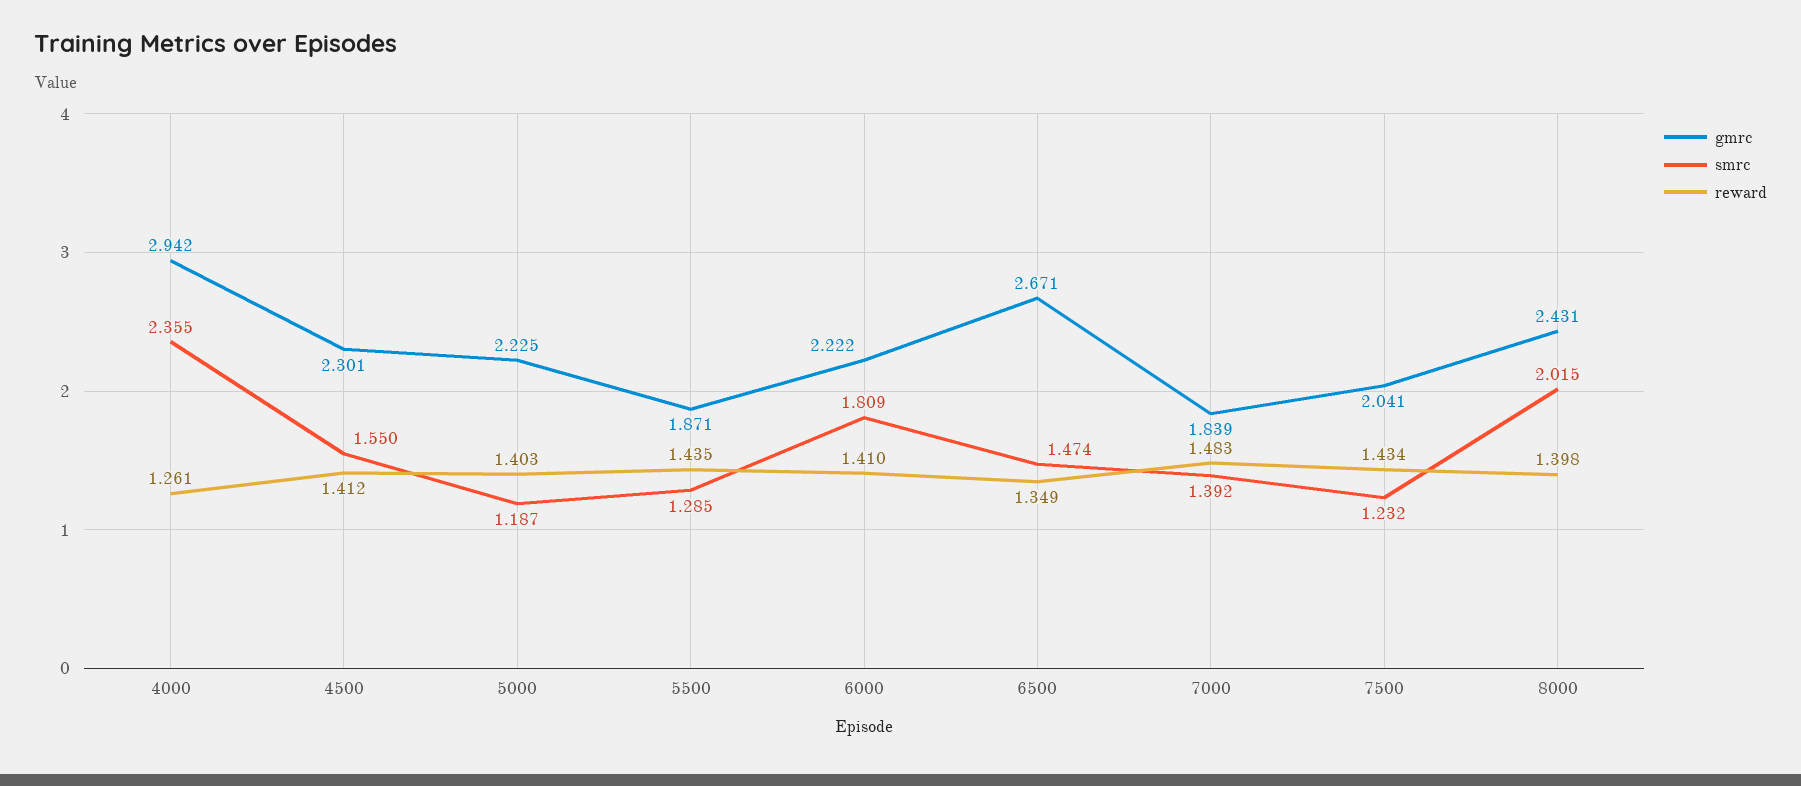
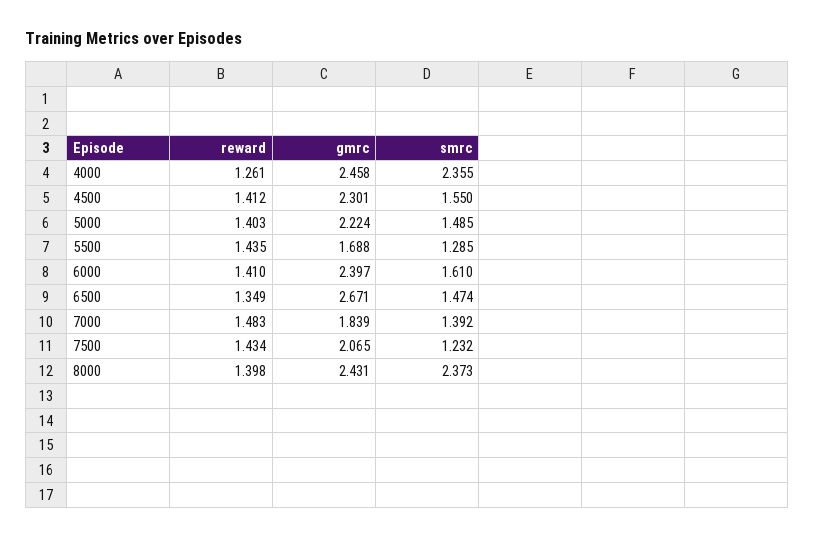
gmrc, 4000: 2.942 -> 2.458
gmrc, 5000: 2.225 -> 2.224
smrc, 5000: 1.187 -> 1.485
gmrc, 5500: 1.871 -> 1.688
gmrc, 6000: 2.222 -> 2.397
smrc, 6000: 1.809 -> 1.61
gmrc, 7500: 2.041 -> 2.065
smrc, 8000: 2.015 -> 2.373

